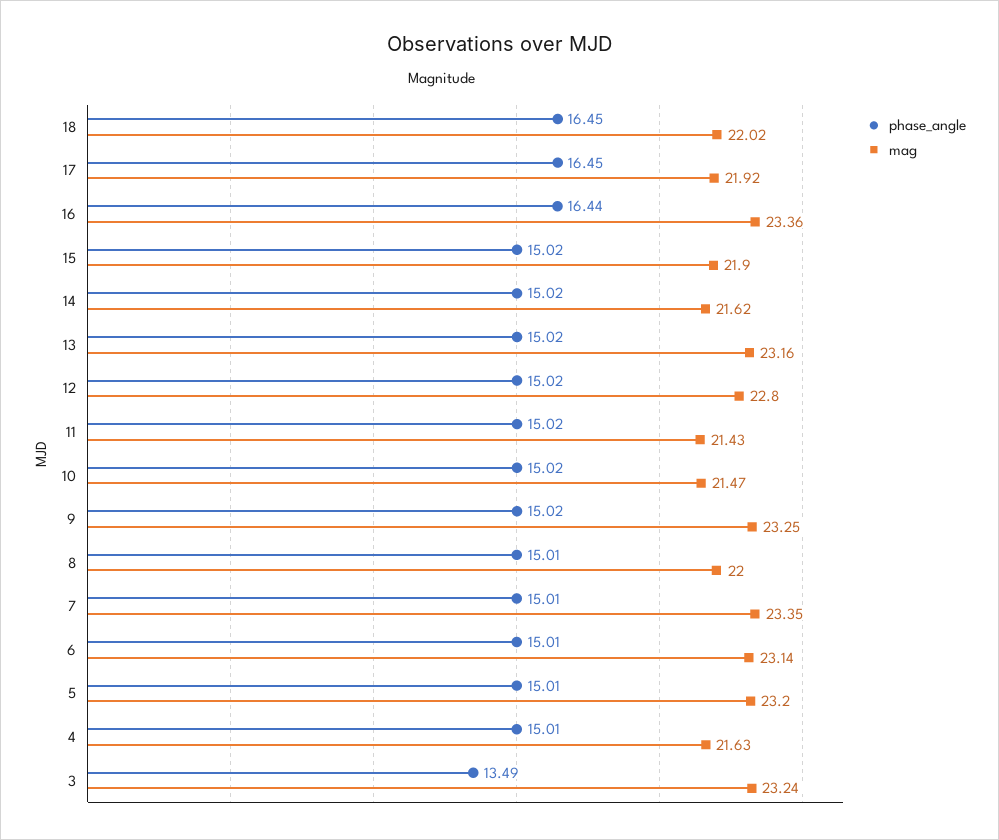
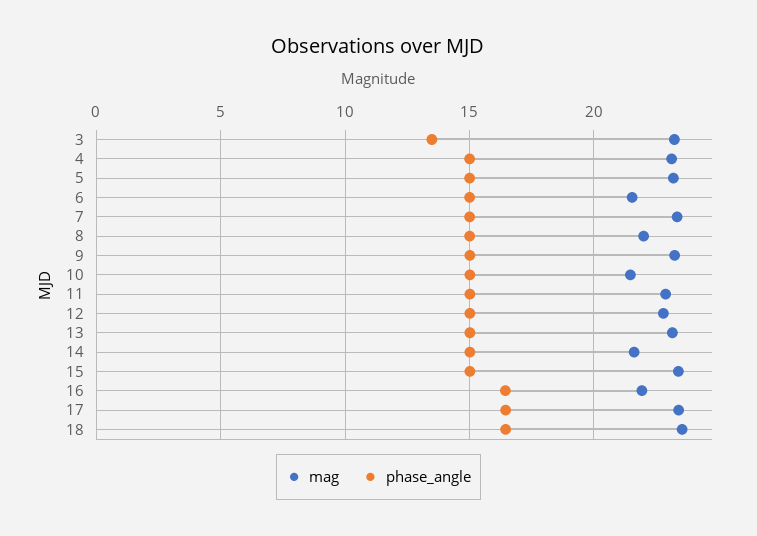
mag, 18: 22.02 -> 23.5
mag, 17: 21.92 -> 23.5
mag, 16: 23.36 -> 22
mag, 15: 21.9 -> 23.5
mag, 11: 21.43 -> 23
mag, 6: 23.14 -> 21.5
mag, 4: 21.63 -> 23

